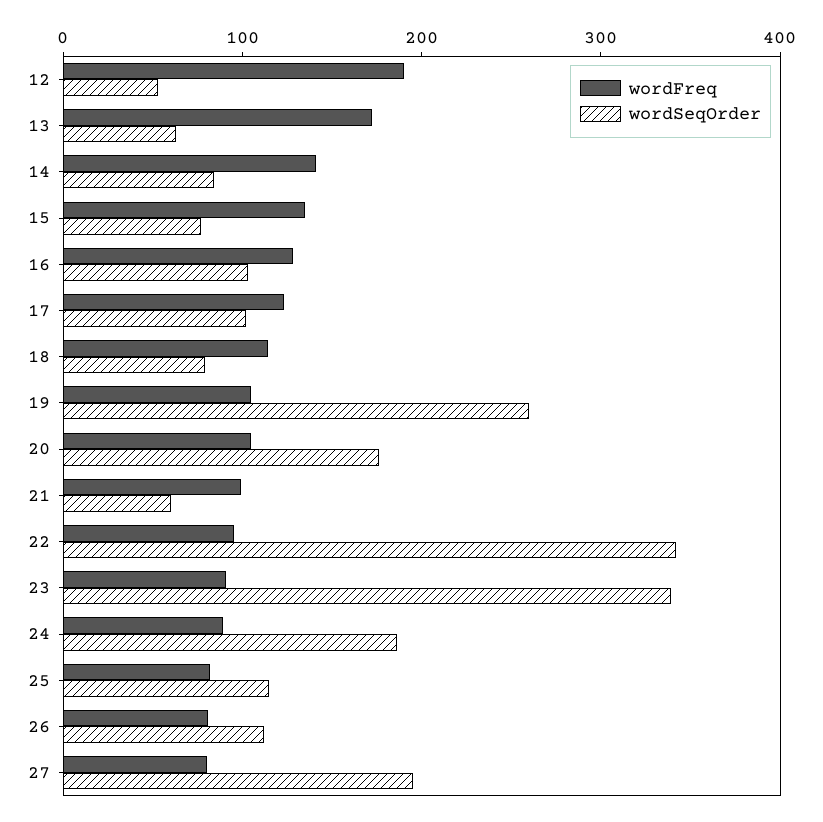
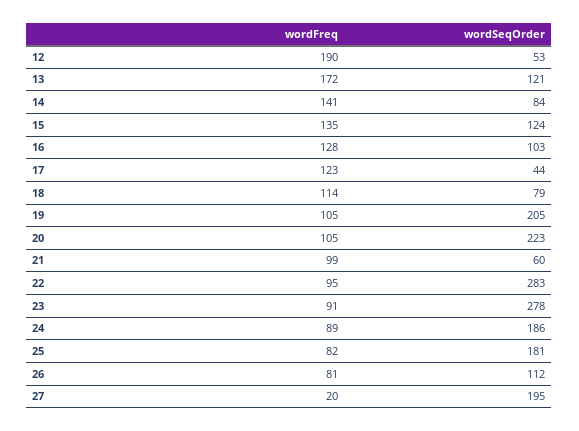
wordSeqOrder, 13: 60 -> 121
wordSeqOrder, 15: 80 -> 124
wordSeqOrder, 17: 100 -> 44
wordSeqOrder, 19: 260 -> 205
wordSeqOrder, 20: 180 -> 223
wordSeqOrder, 22: 340 -> 283
wordSeqOrder, 23: 340 -> 278
wordSeqOrder, 25: 120 -> 181
wordFreq, 27: 80 -> 20

